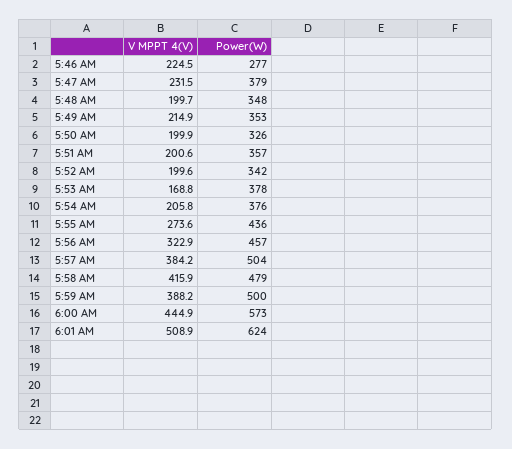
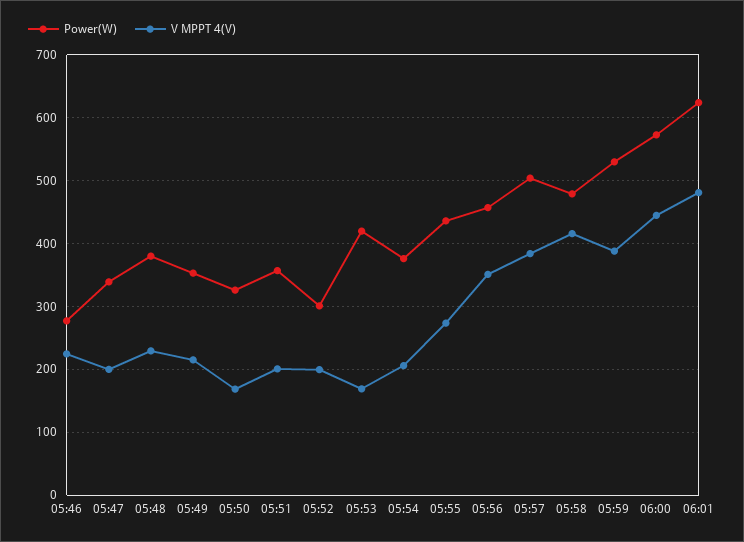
V MPPT 4(V), 5:47 AM: 231.5 -> 200
Power(W), 5:47 AM: 379 -> 340
V MPPT 4(V), 5:48 AM: 199.7 -> 230
Power(W), 5:48 AM: 348 -> 380
V MPPT 4(V), 5:50 AM: 199.9 -> 170
Power(W), 5:52 AM: 342 -> 300
Power(W), 5:53 AM: 378 -> 420
V MPPT 4(V), 5:56 AM: 322.9 -> 350
Power(W), 5:59 AM: 500 -> 530
V MPPT 4(V), 6:01 AM: 508.9 -> 480

